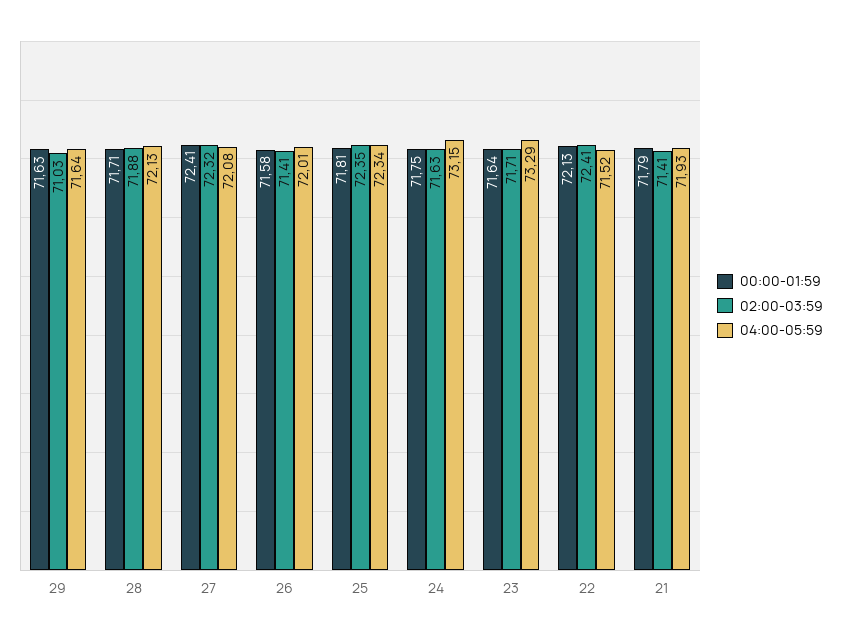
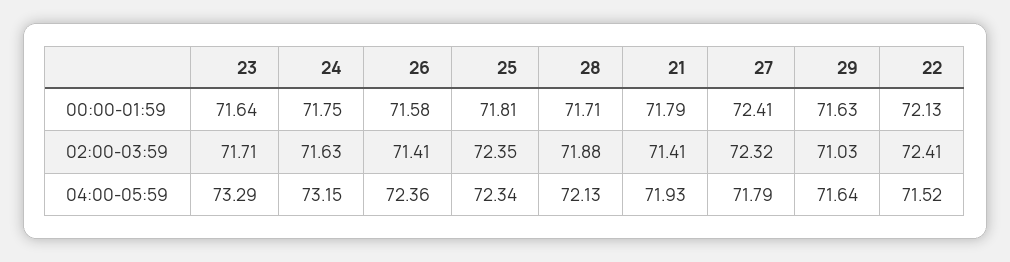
04:00-05:59, 27: 72.08 -> 71.79
04:00-05:59, 26: 72.01 -> 72.36

